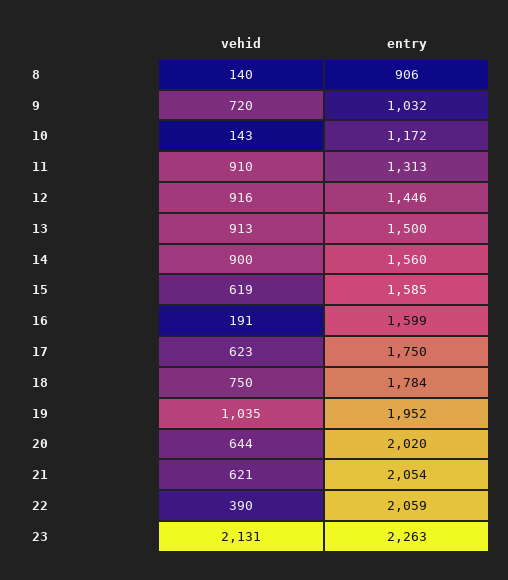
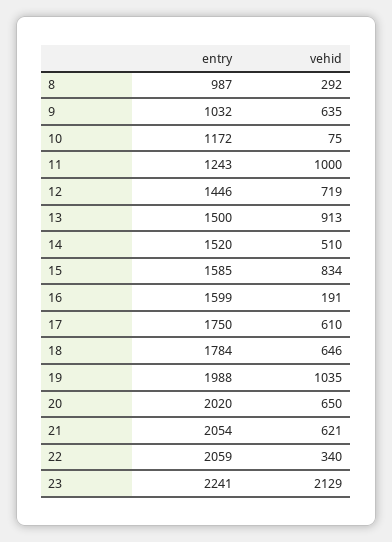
vehid, 8: 140 -> 292
entry, 8: 906 -> 987
vehid, 9: 720 -> 635
vehid, 10: 143 -> 75
vehid, 11: 910 -> 1000
entry, 11: 1313 -> 1243
vehid, 12: 916 -> 719
vehid, 14: 900 -> 510
entry, 14: 1560 -> 1520
vehid, 15: 619 -> 834
vehid, 17: 623 -> 610
vehid, 18: 750 -> 646
entry, 19: 1952 -> 1988
vehid, 20: 644 -> 650
vehid, 22: 390 -> 340
vehid, 23: 2131 -> 2129
entry, 23: 2263 -> 2241

